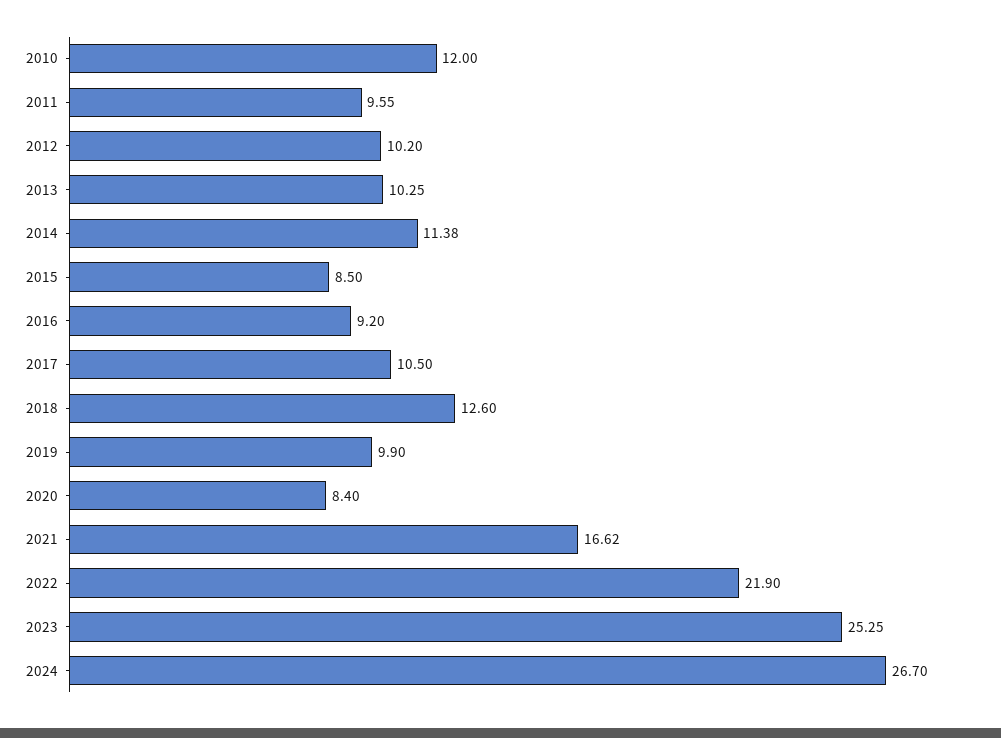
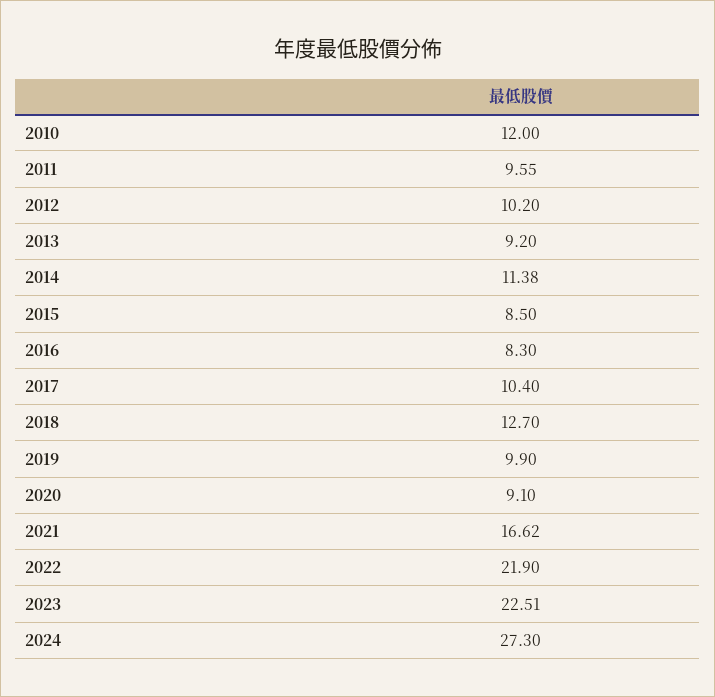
2013: 10.25 -> 9.2
2016: 9.2 -> 8.3
2017: 10.5 -> 10.4
2018: 12.6 -> 12.7
2020: 8.4 -> 9.1
2023: 25.25 -> 22.51
2024: 26.7 -> 27.3

